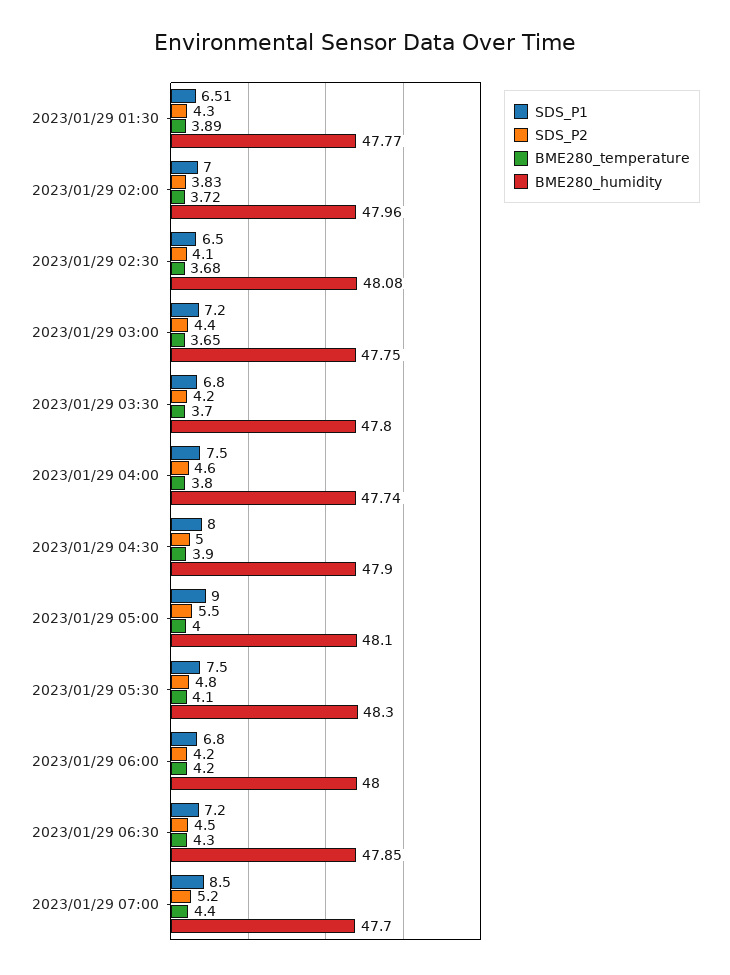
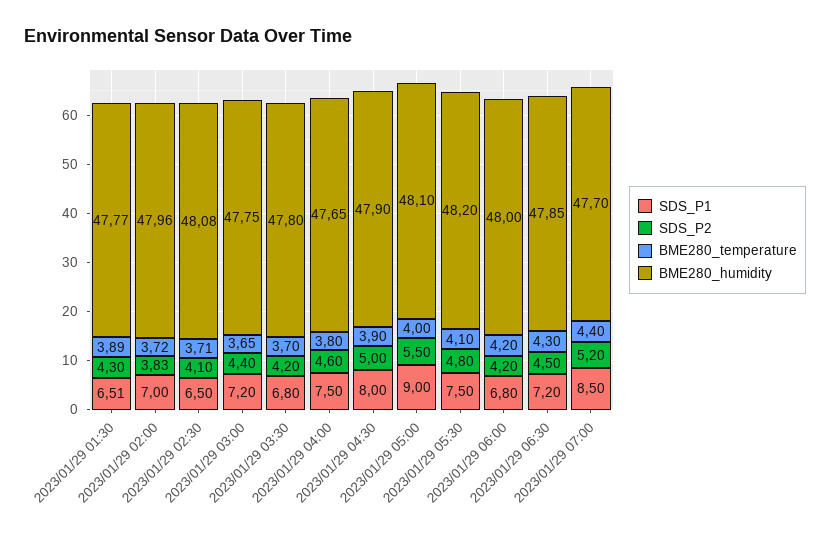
BME280_temperature, 2023/01/29 02:30: 3.68 -> 3.71
BME280_humidity, 2023/01/29 04:00: 47.74 -> 47.65
BME280_humidity, 2023/01/29 05:30: 48.3 -> 48.2

